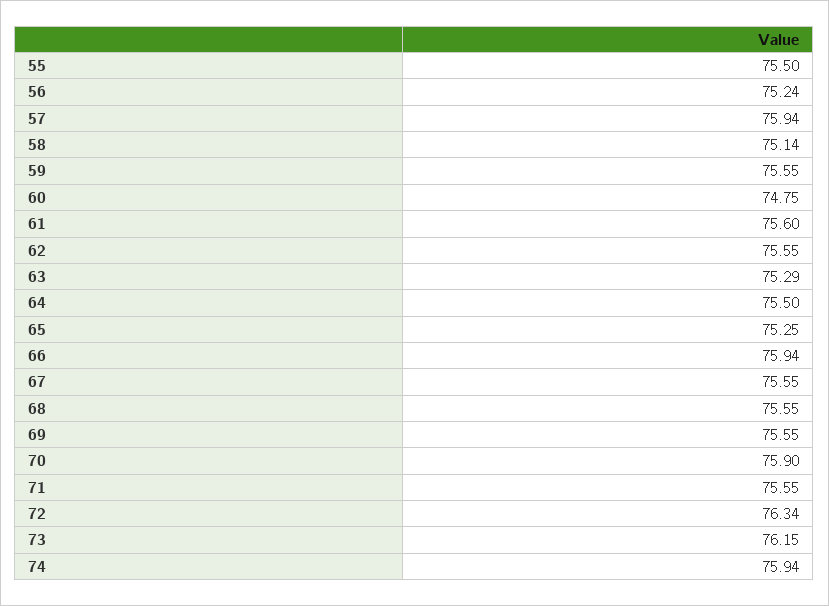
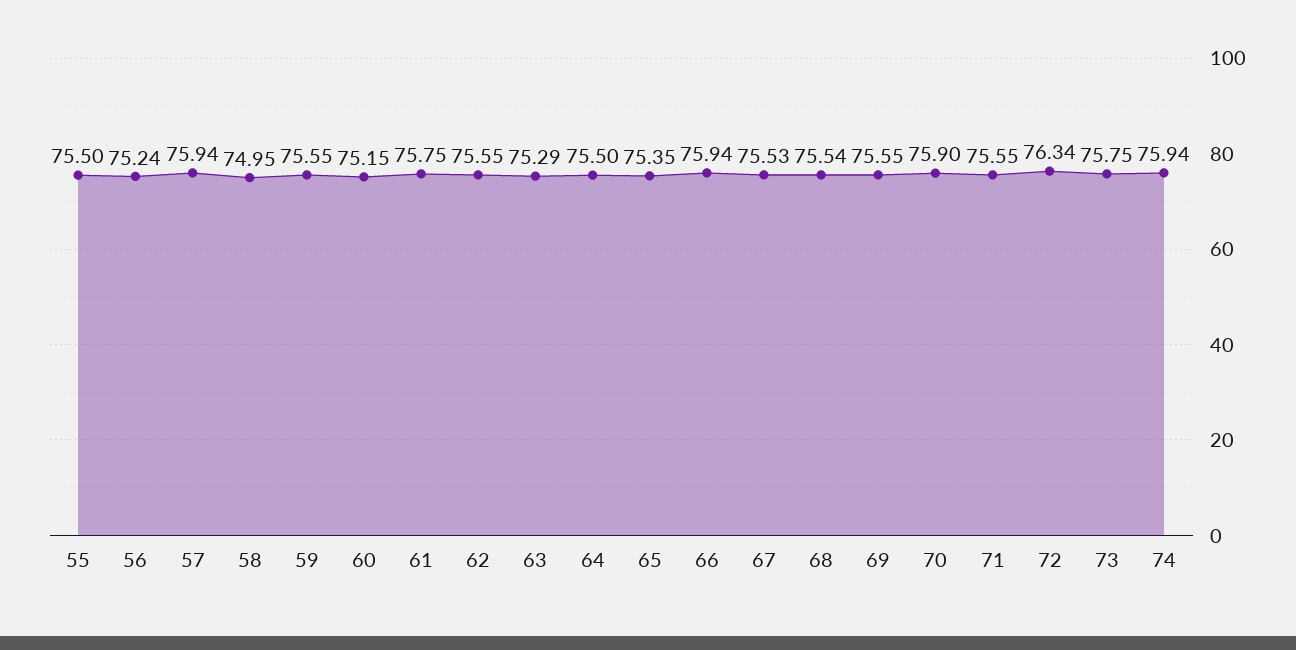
58: 75.14 -> 74.95
60: 74.75 -> 75.15
61: 75.6 -> 75.75
65: 75.25 -> 75.35
67: 75.55 -> 75.53
68: 75.55 -> 75.54
73: 76.15 -> 75.75

